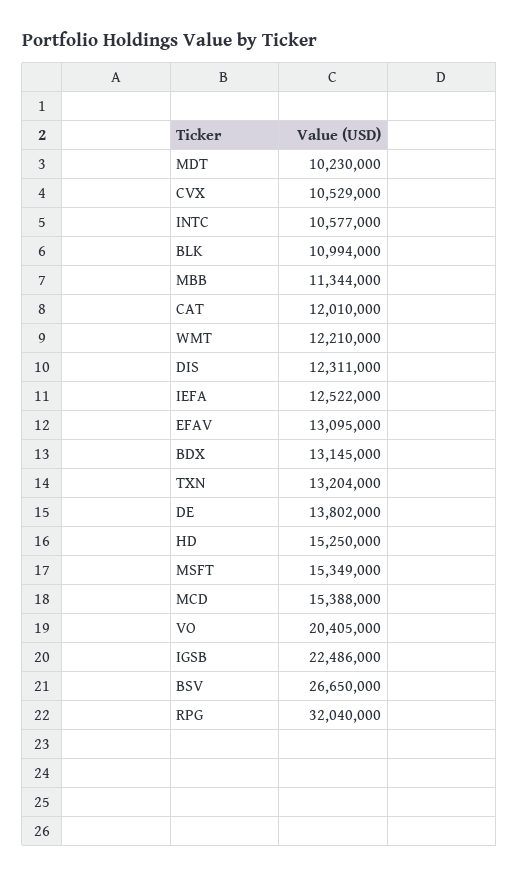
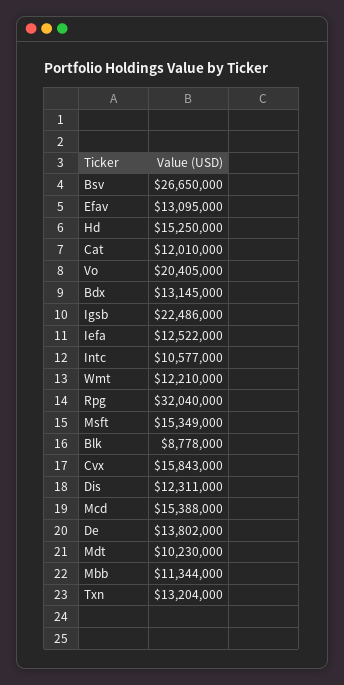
CVX: 10529000 -> 15843000
BLK: 10994000 -> 8778000

